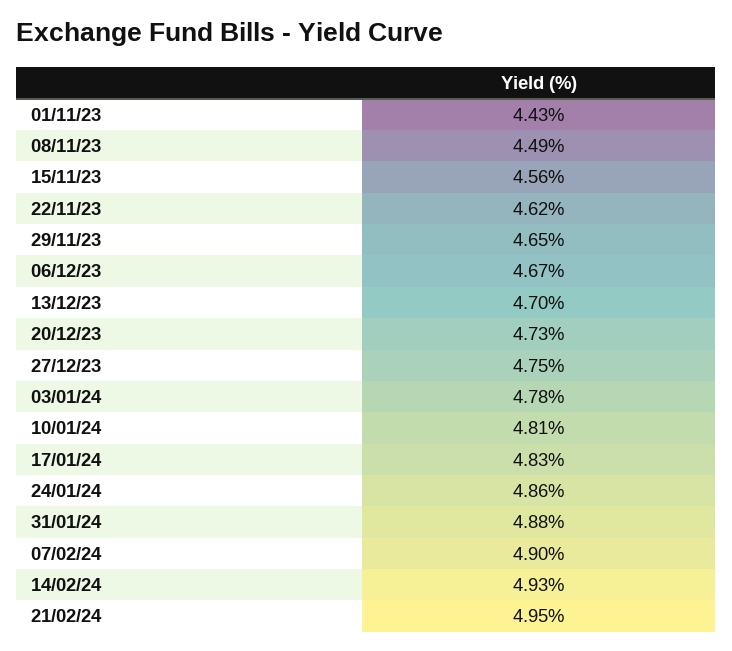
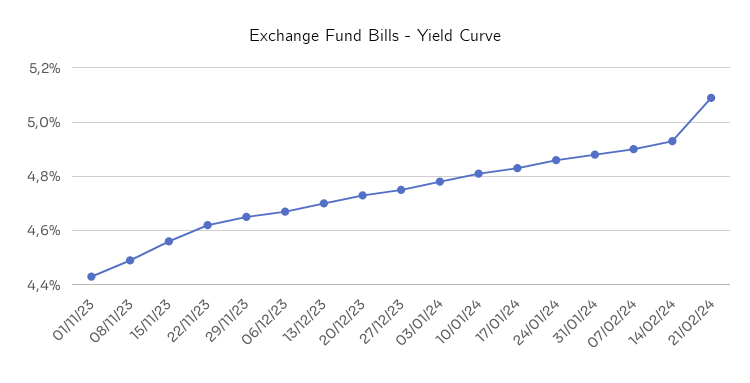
21/02/24: 4.95 -> 5.1

